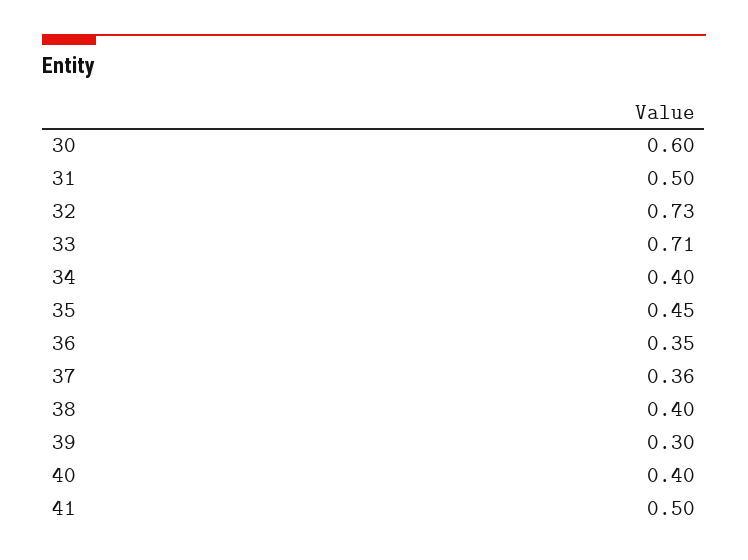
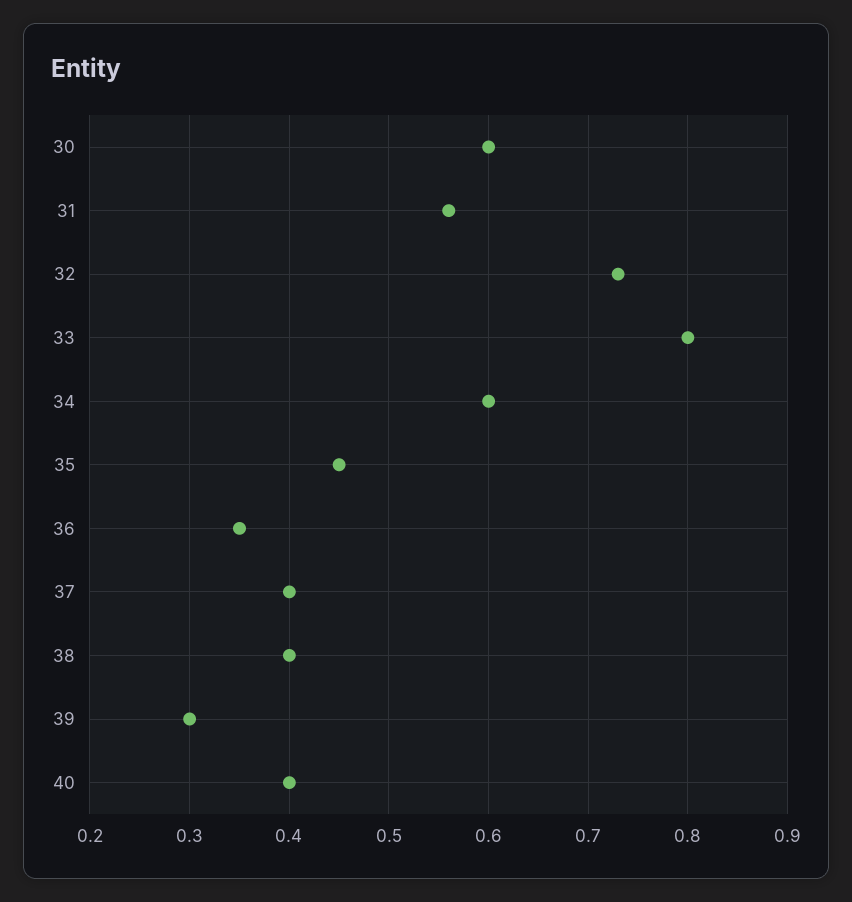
31: 0.5 -> 0.56
33: 0.71 -> 0.8
34: 0.4 -> 0.6
37: 0.36 -> 0.4
41: 0.5 -> none

